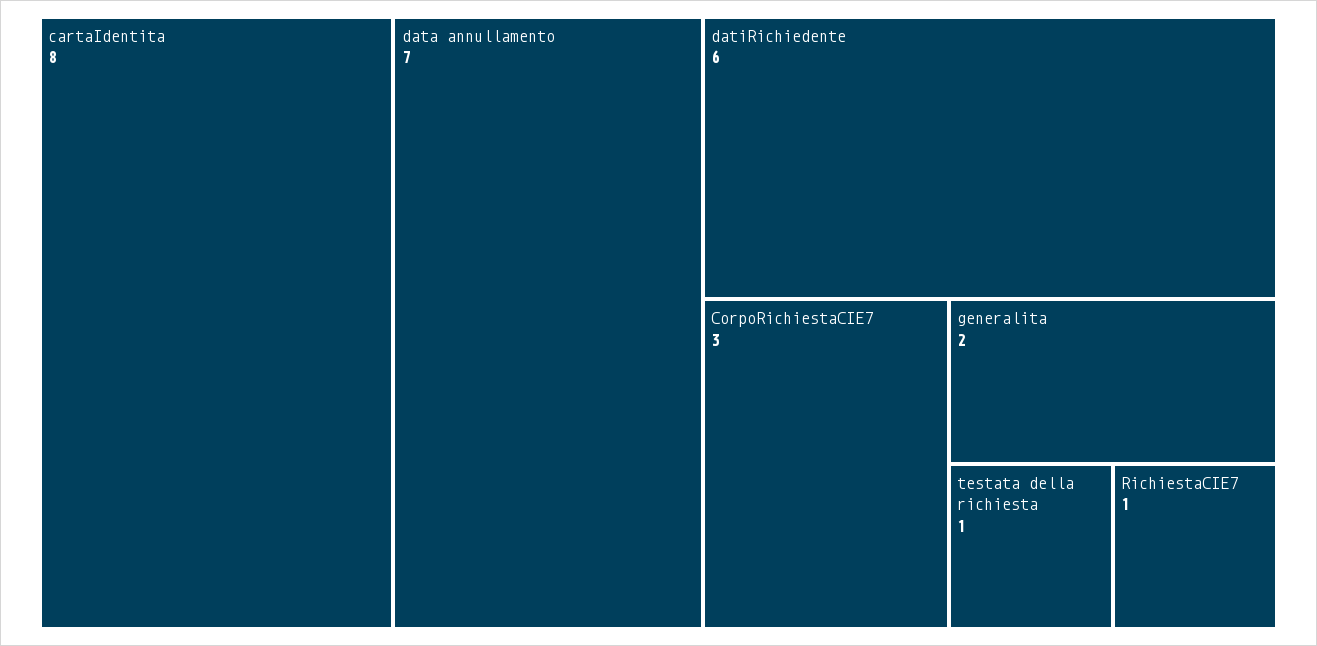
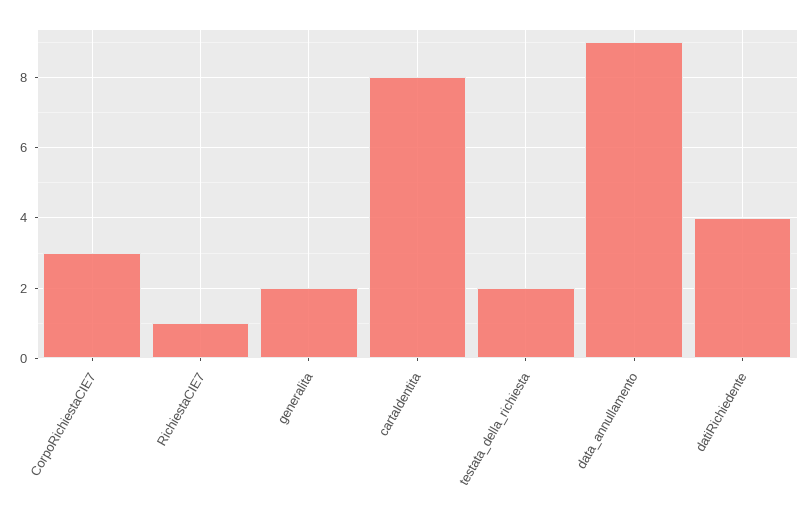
data annullamento: 7 -> 9
datiRichiedente: 6 -> 4
testata della richiesta: 1 -> 2

